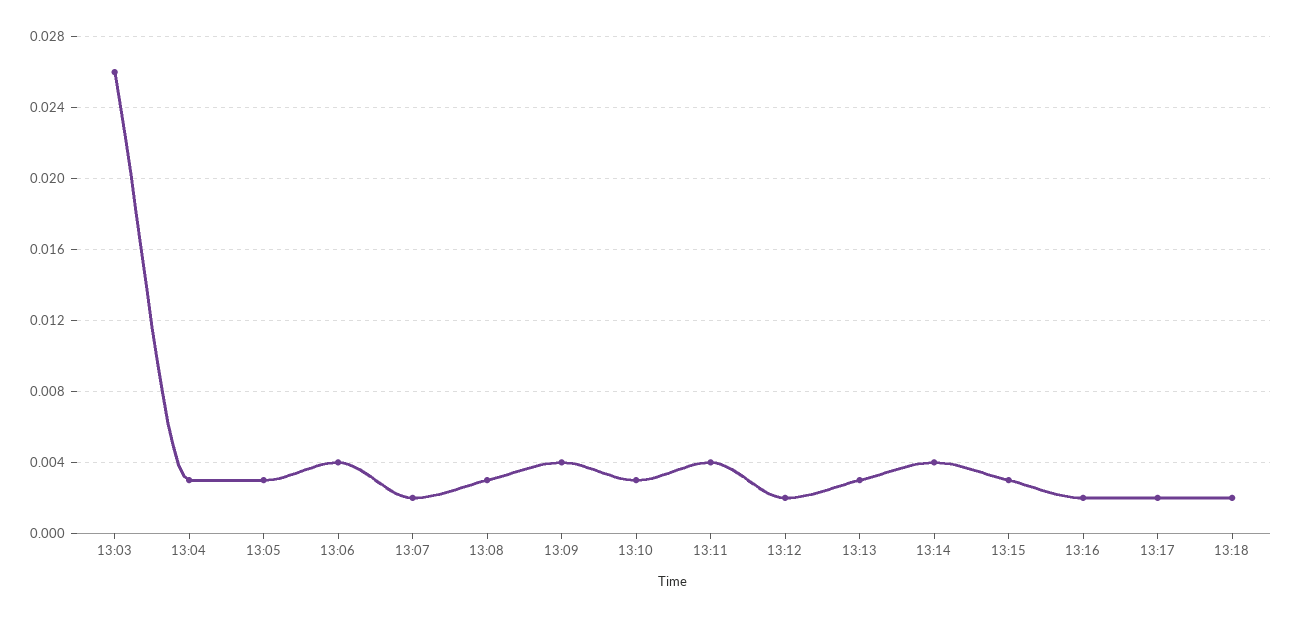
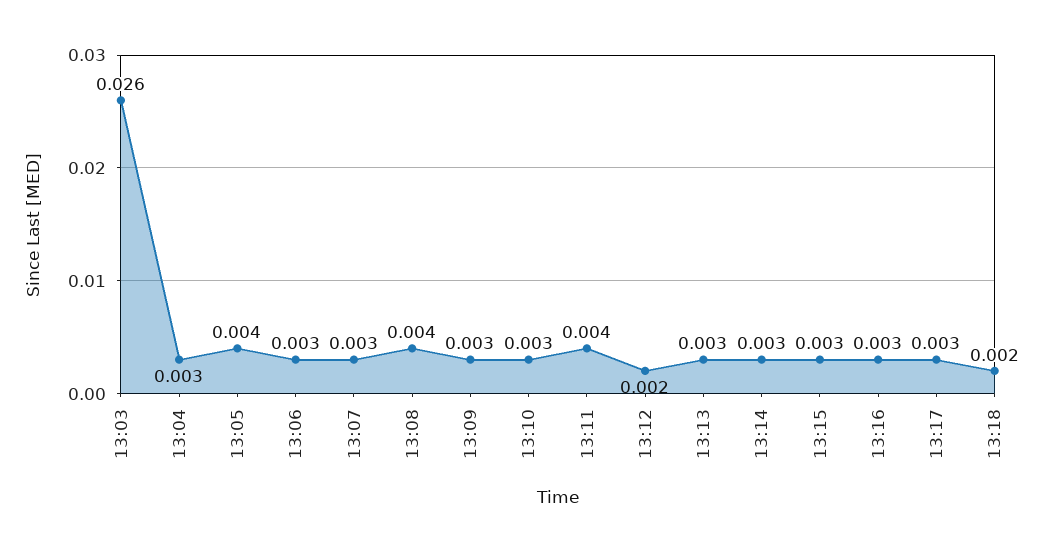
13:05: 0.003 -> 0.004
13:06: 0.004 -> 0.003
13:07: 0.002 -> 0.003
13:08: 0.003 -> 0.004
13:09: 0.004 -> 0.003
13:14: 0.004 -> 0.003
13:16: 0.002 -> 0.003
13:17: 0.002 -> 0.003

